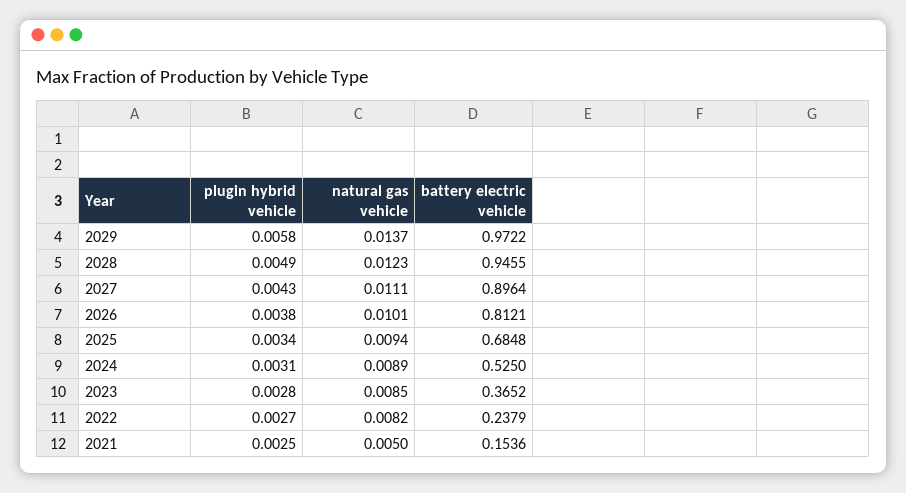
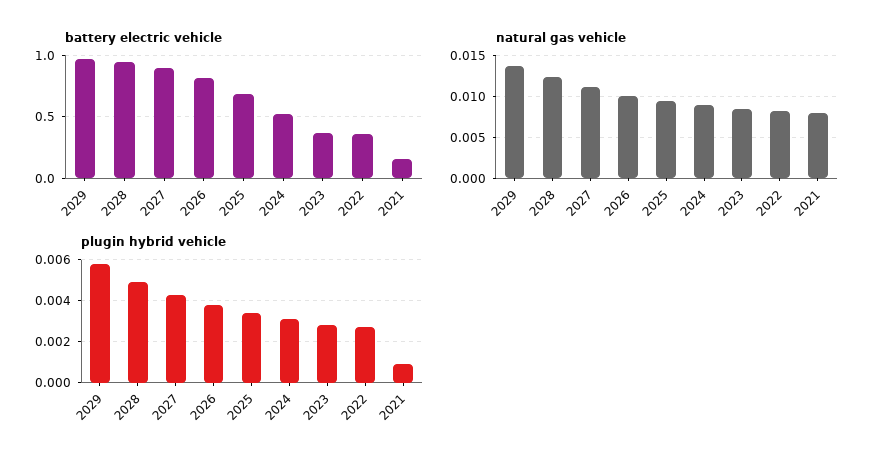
battery electric vehicle, 2022: 0.2379 -> 0.35
plugin hybrid vehicle, 2021: 0.0025 -> 0.001
natural gas vehicle, 2021: 0.005 -> 0.008

